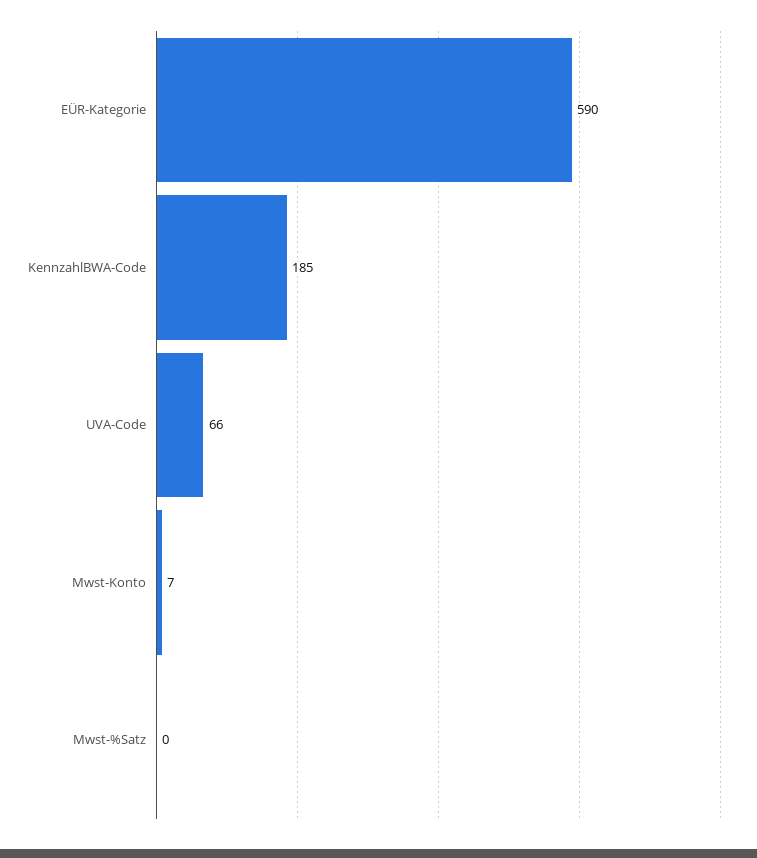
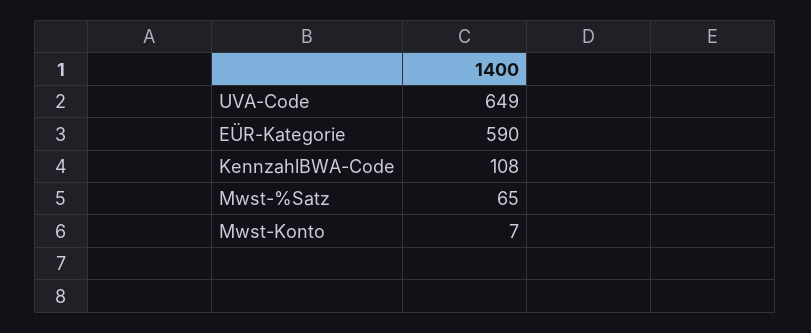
KennzahlBWA-Code: 185 -> 108
UVA-Code: 66 -> 649
Mwst-%Satz: 0 -> 65

